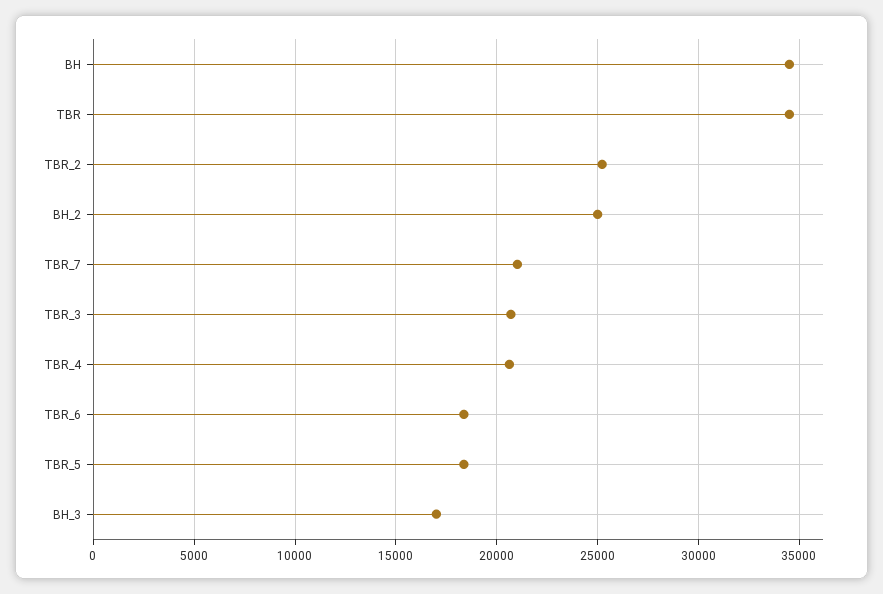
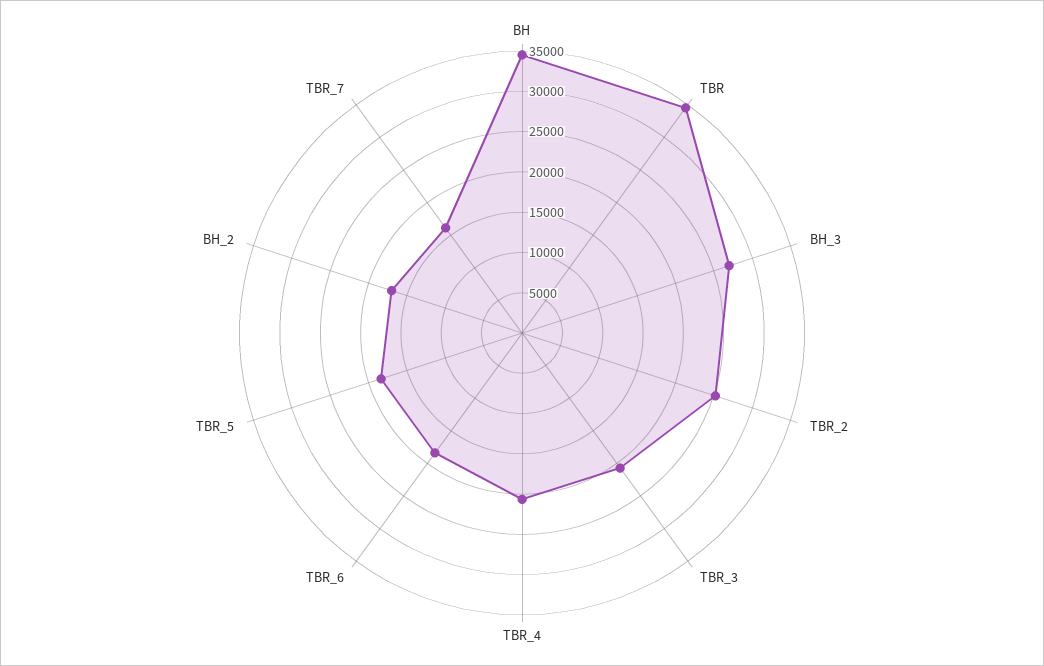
BH_2: 25000 -> 17000
TBR_7: 21000 -> 16000
BH_3: 17000 -> 27000

